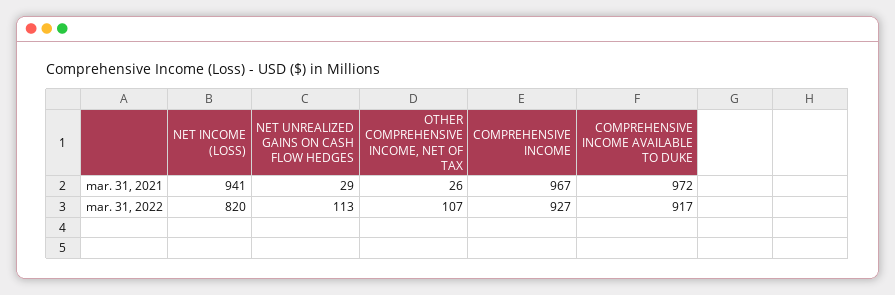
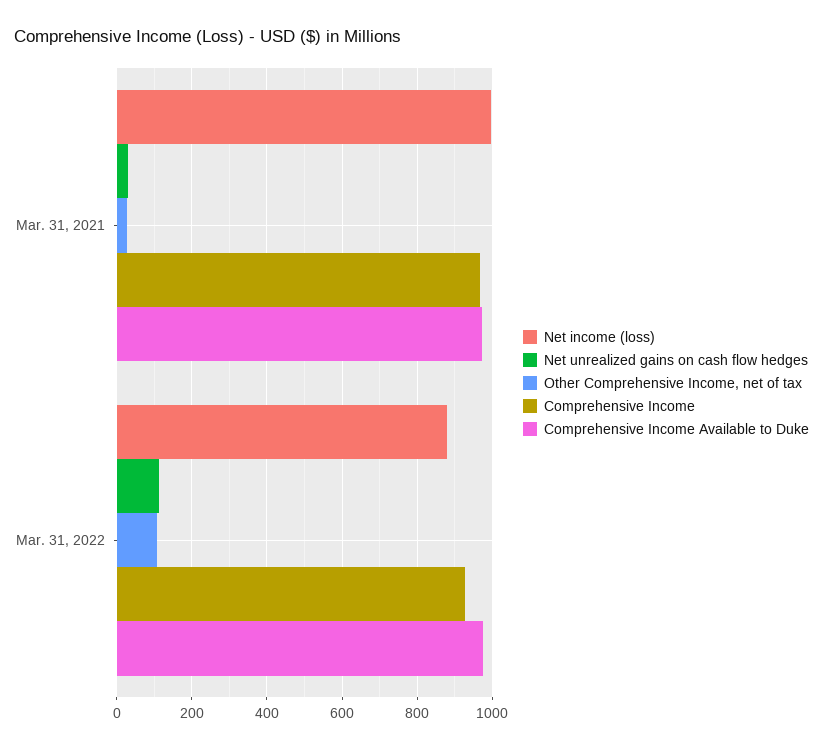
NET INCOME (LOSS), mar. 31, 2021: 941 -> 1000
NET INCOME (LOSS), mar. 31, 2022: 820 -> 880
COMPREHENSIVE INCOME AVAILABLE TO DUKE, mar. 31, 2022: 917 -> 980

